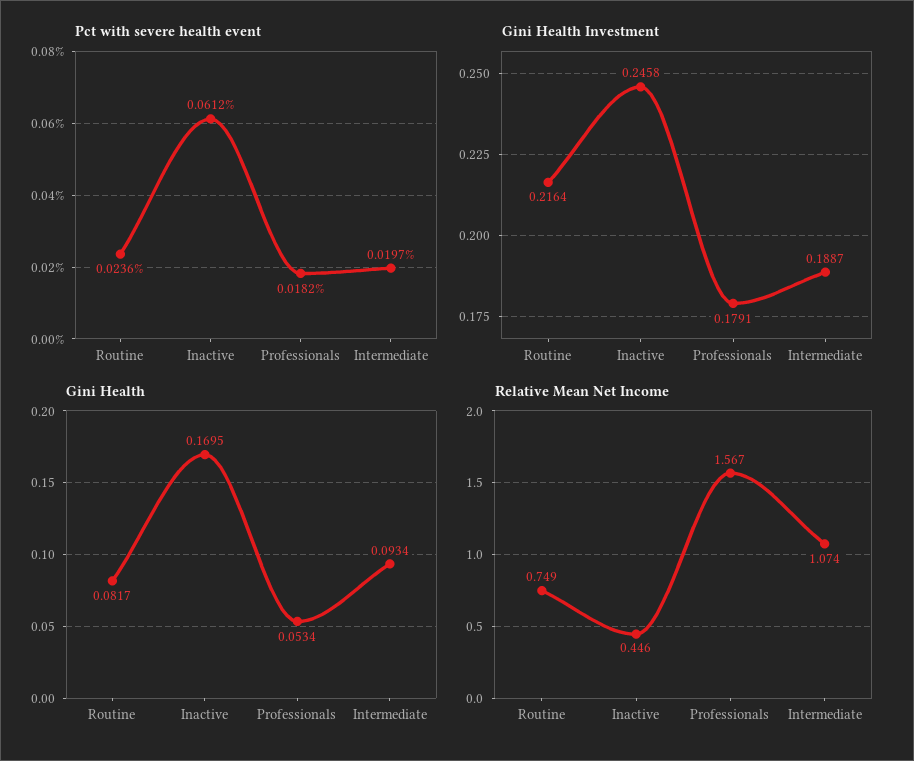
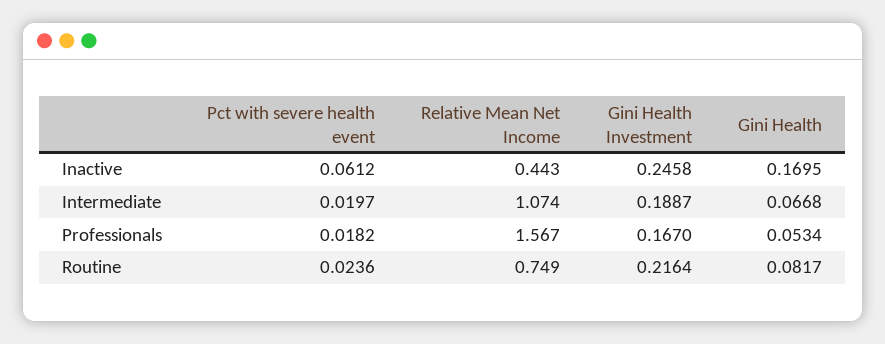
Gini Health Investment, Professionals: 0.1791 -> 0.167
Gini Health, Intermediate: 0.0934 -> 0.0668
Relative Mean Net Income, Inactive: 0.446 -> 0.443

